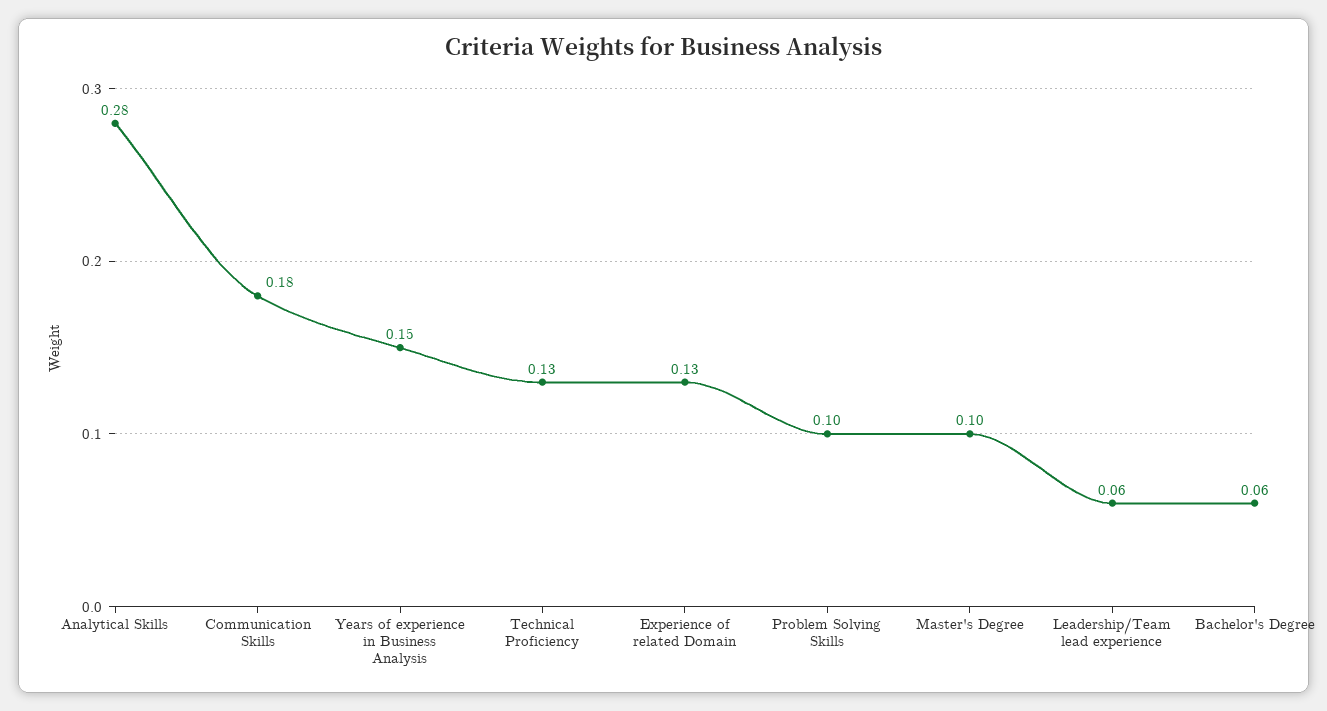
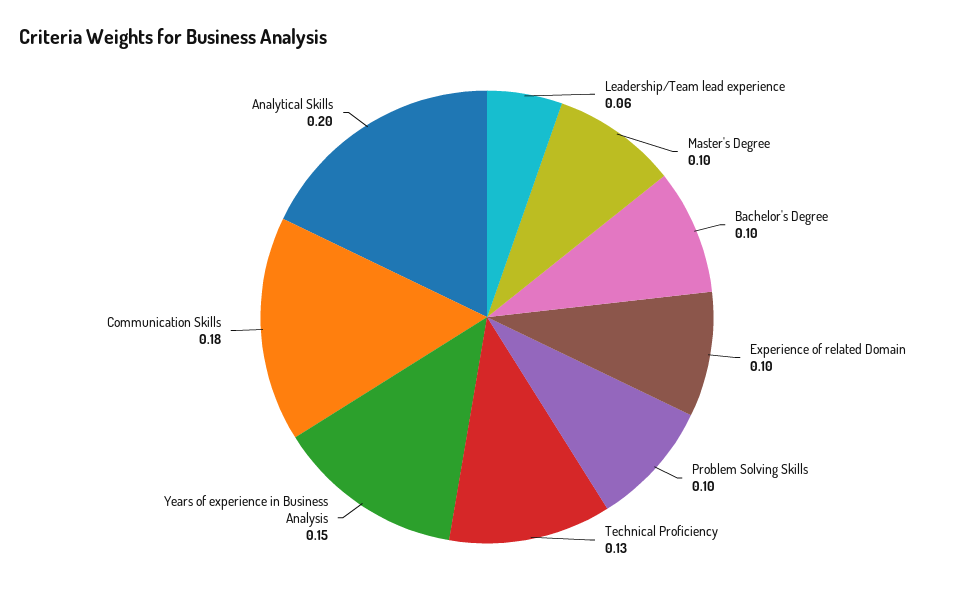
Analytical Skills: 0.28 -> 0.2
Experience of related Domain: 0.13 -> 0.1
Bachelor's Degree: 0.06 -> 0.1

